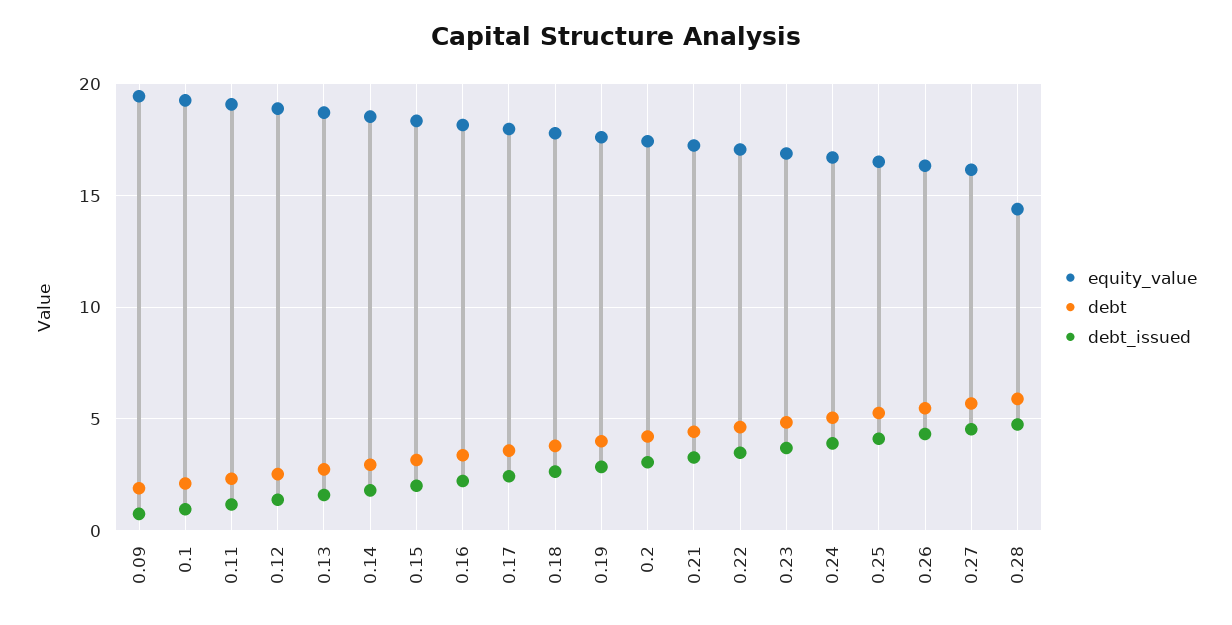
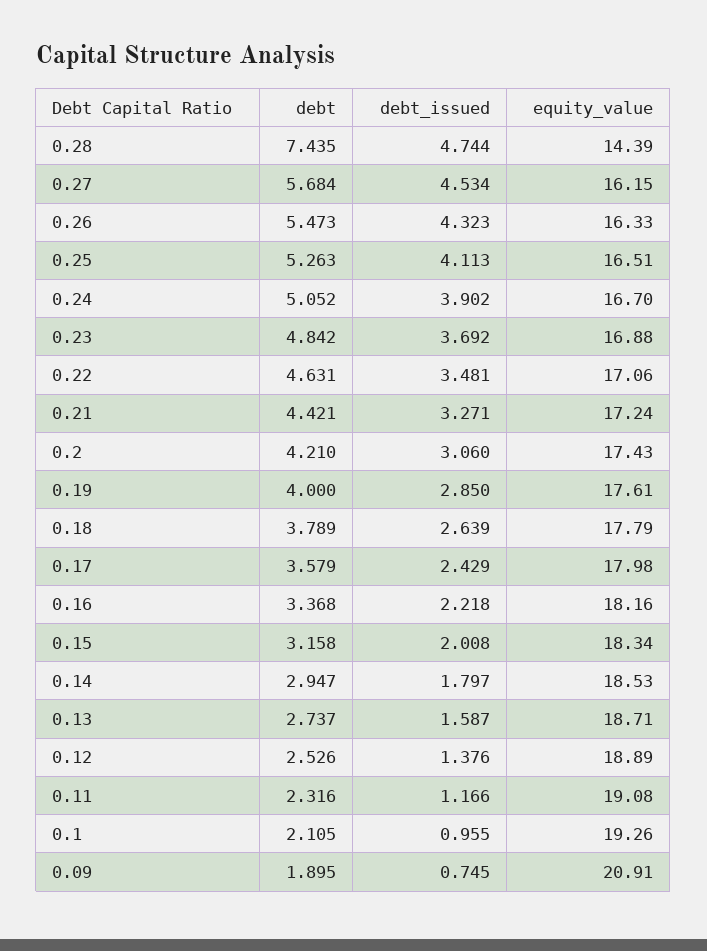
equity_value, 0.09: 19.5 -> 20.91
debt, 0.28: 6 -> 7.435

